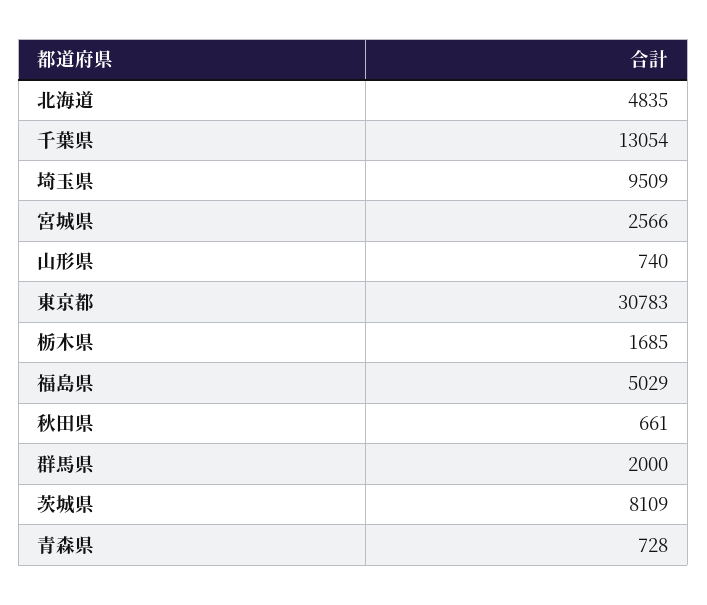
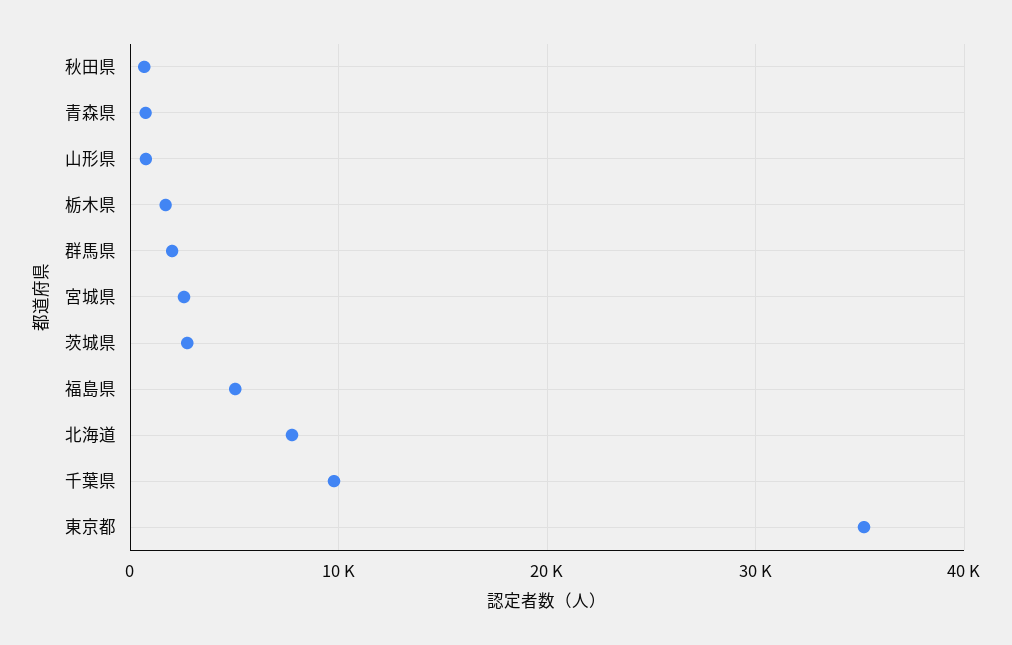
北海道: 4835 -> 8000
千葉県: 13054 -> 10000
埼玉県: 9509 -> none
東京都: 30783 -> 35000
茨城県: 8109 -> 3000

